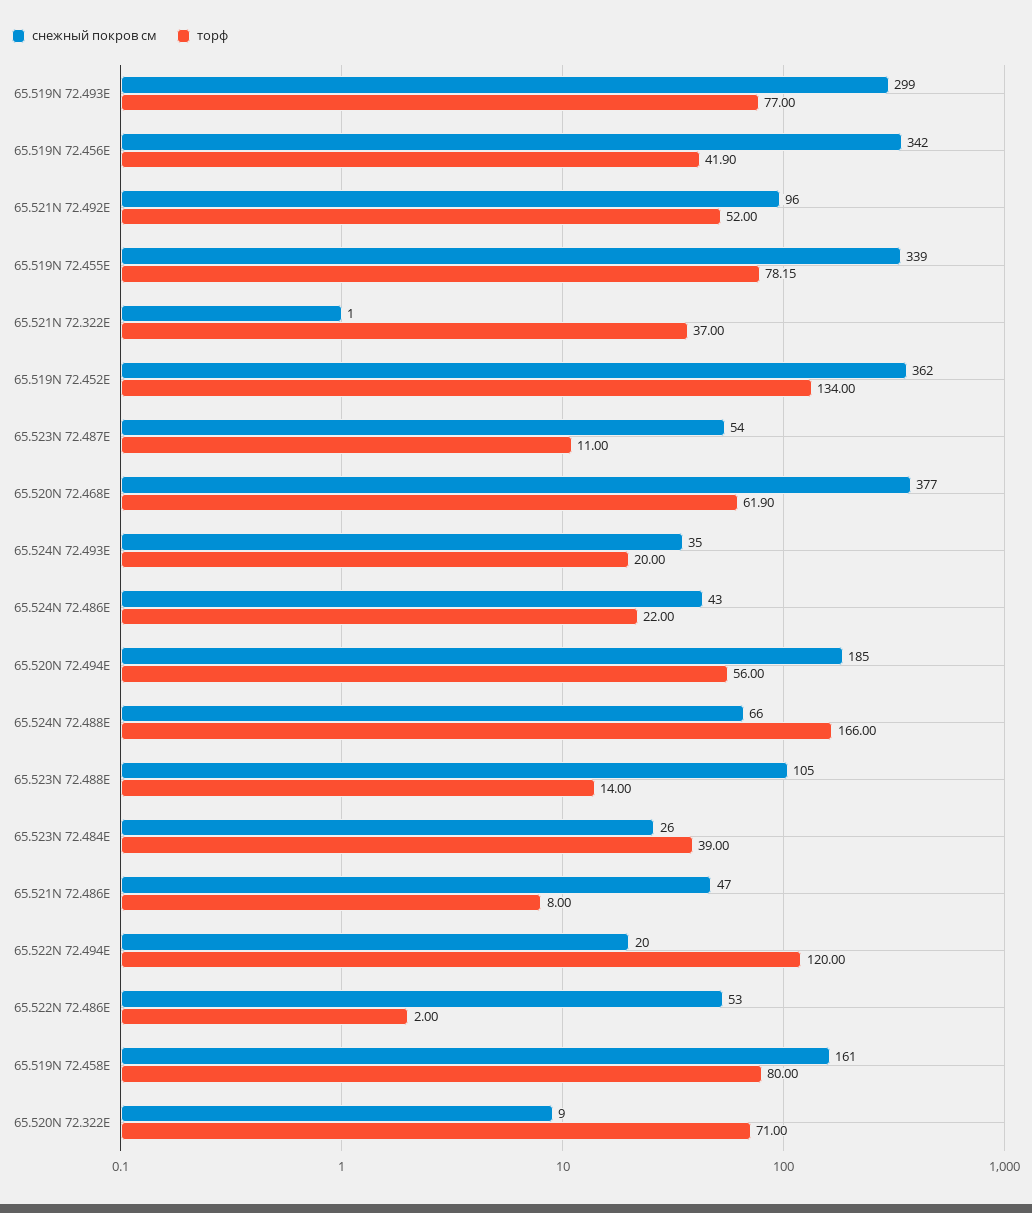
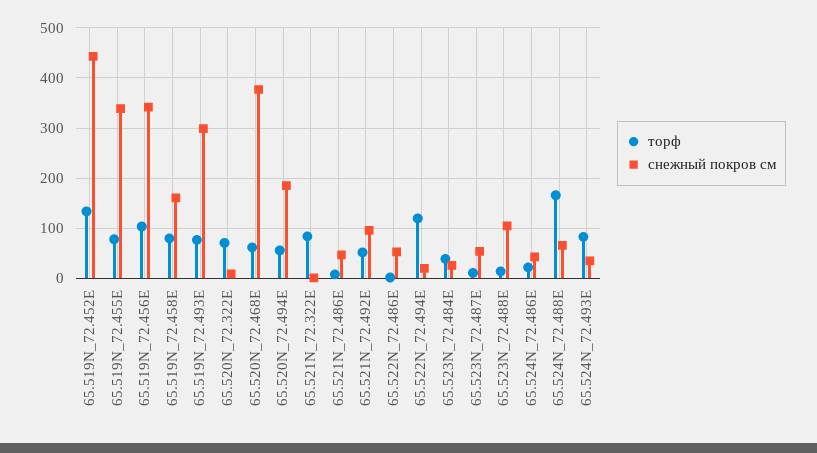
торф, 65.519N 72.456E: 41.9 -> 100
торф, 65.521N 72.322E: 37 -> 80
снежный покров см, 65.519N 72.452E: 362 -> 440
торф, 65.524N 72.493E: 20 -> 80

